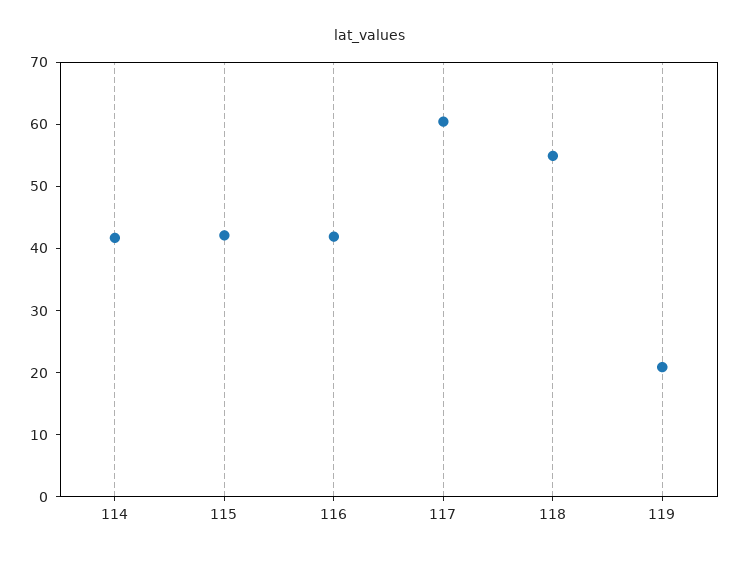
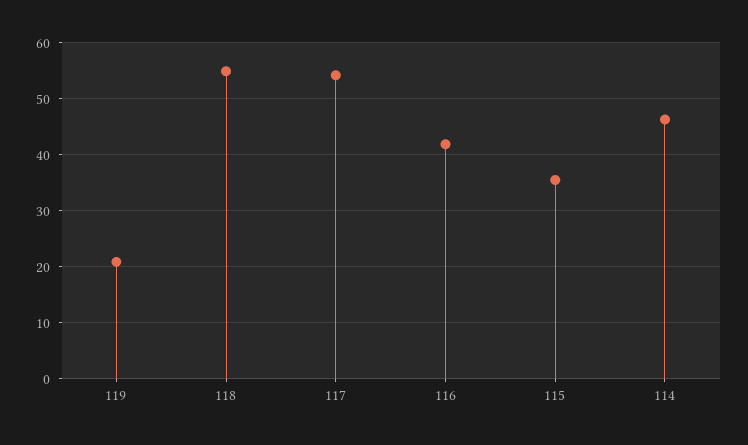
114: 42 -> 46
115: 42 -> 36
117: 60 -> 54

